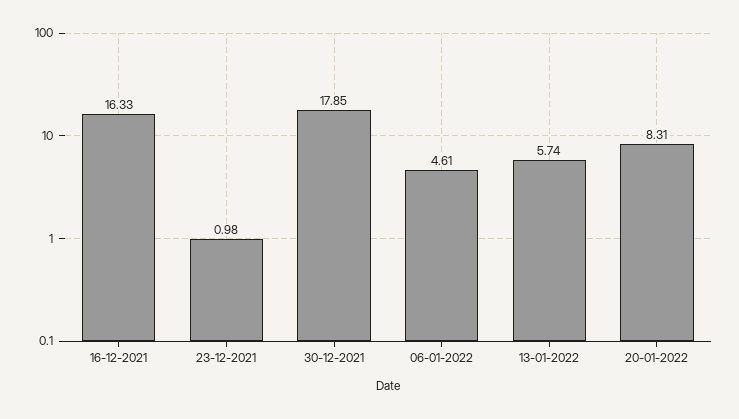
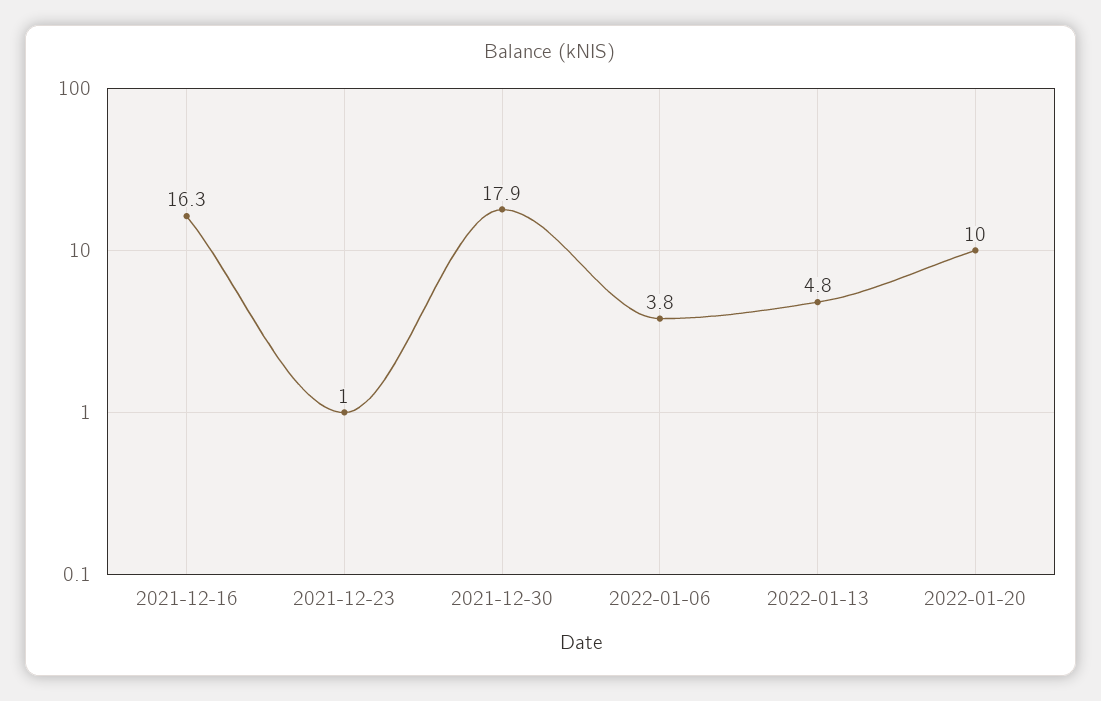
06-01-2022: 4.61 -> 3.8
13-01-2022: 5.74 -> 4.8
20-01-2022: 8.31 -> 10

